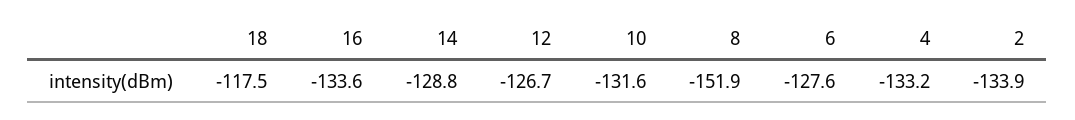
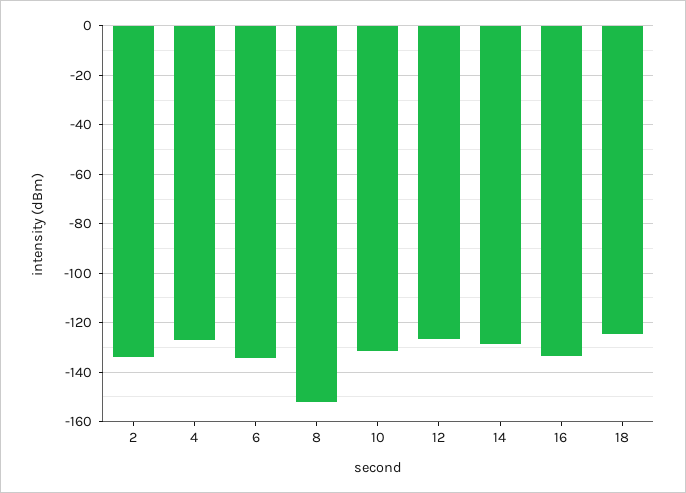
18: -117.5 -> -125
6: -127.6 -> -135
4: -133.2 -> -127.5

